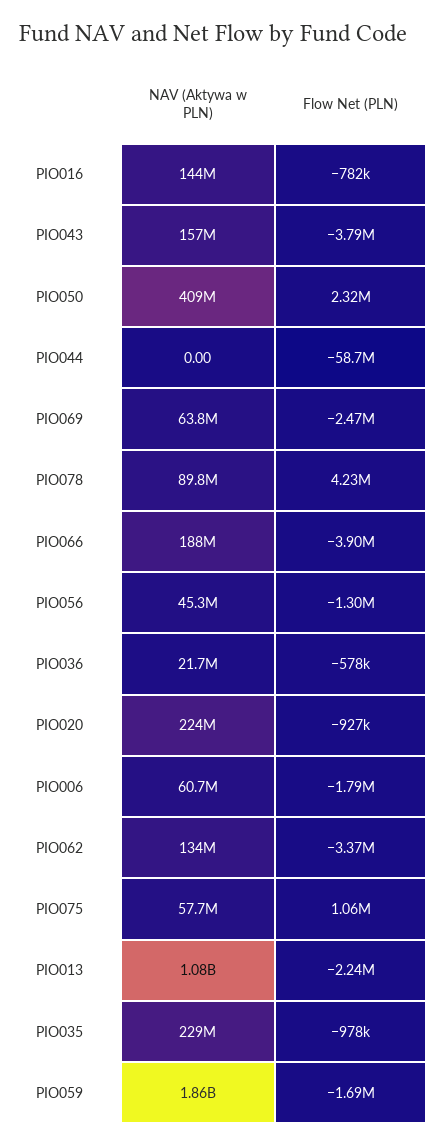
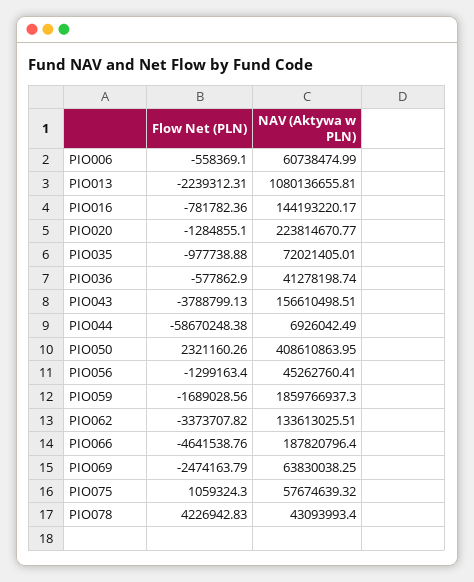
NAV (Aktywa w PLN), PIO044: 0 -> 6926042.49
NAV (Aktywa w PLN), PIO078: 89800000 -> 43093993.4
Flow Net (PLN), PIO066: -3900000 -> -4641538.76
NAV (Aktywa w PLN), PIO036: 21700000 -> 41278198.74
Flow Net (PLN), PIO020: -927000 -> -1284855.1
Flow Net (PLN), PIO006: -1790000 -> -558369.1
NAV (Aktywa w PLN), PIO035: 229000000 -> 72021405.01

